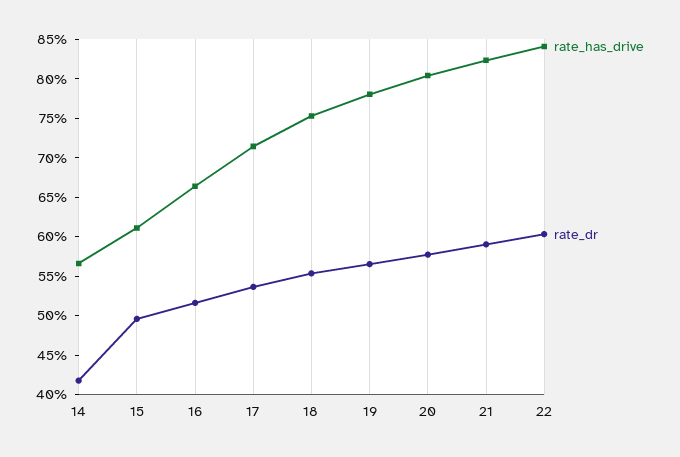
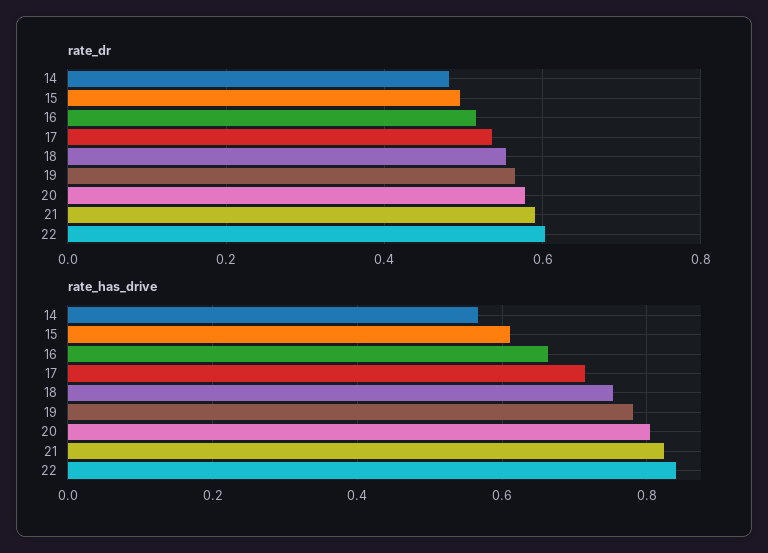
rate_dr, 14: 0.425 -> 0.48

